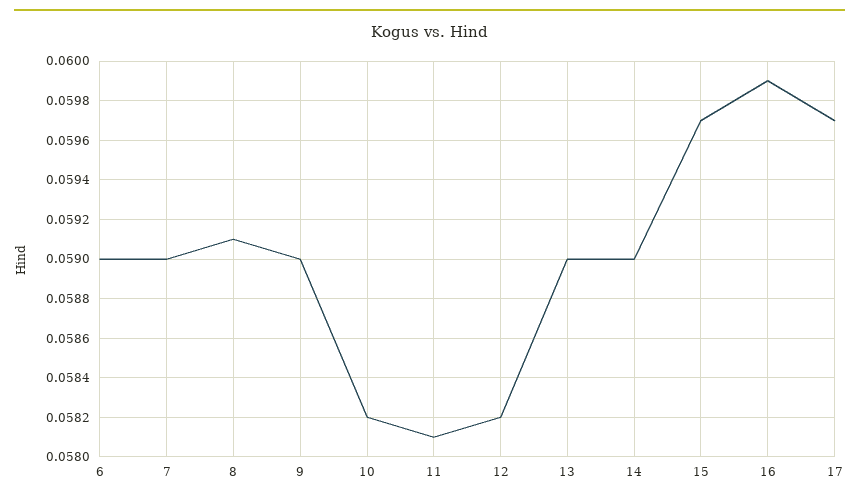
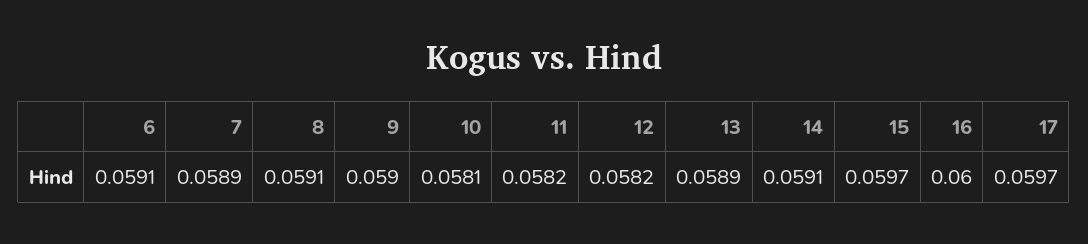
6: 0.059 -> 0.0591
7: 0.059 -> 0.0589
10: 0.0582 -> 0.0581
11: 0.0581 -> 0.0582
13: 0.059 -> 0.0589
14: 0.059 -> 0.0591
16: 0.0599 -> 0.06

